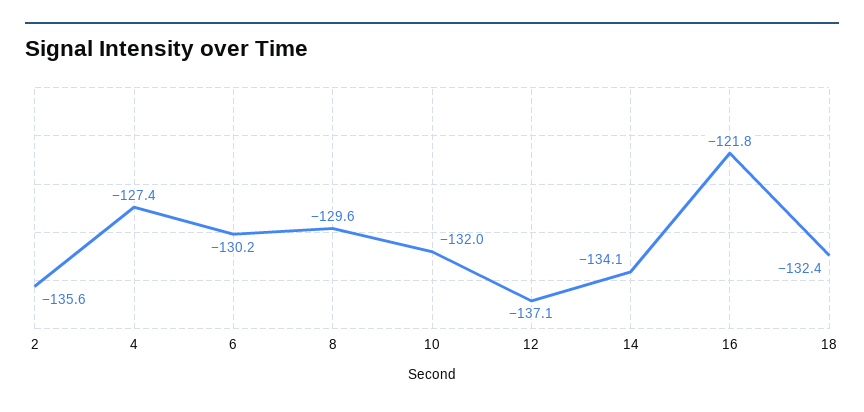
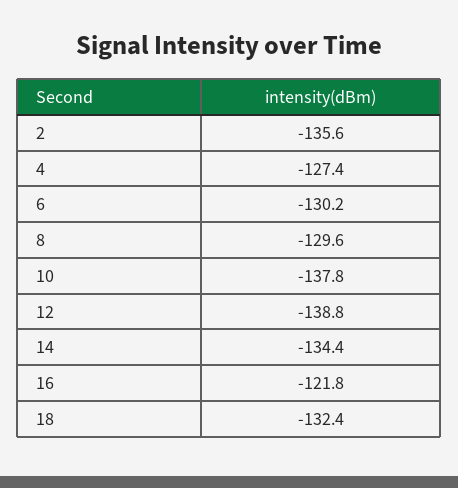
10: -132 -> -137.8
12: -137.1 -> -138.8
14: -134.1 -> -134.4

